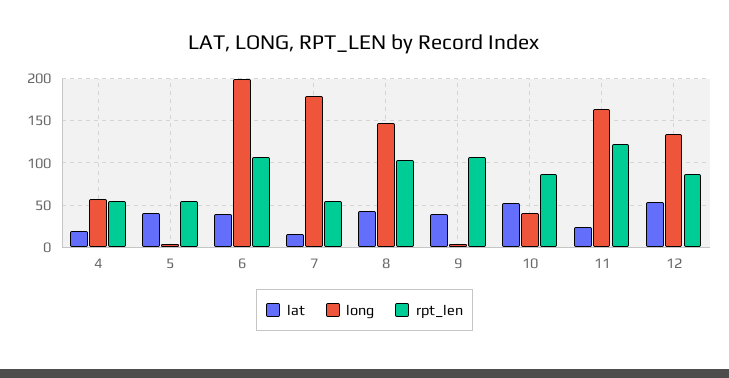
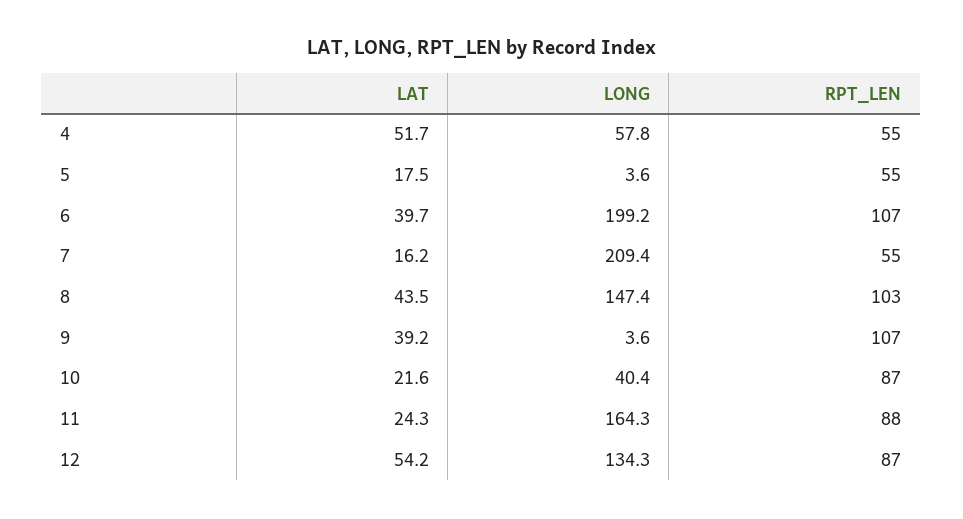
lat, 4: 20 -> 51.7
lat, 5: 40 -> 17.5
long, 7: 180 -> 209.4
lat, 10: 50 -> 21.6
rpt_len, 11: 120 -> 88

